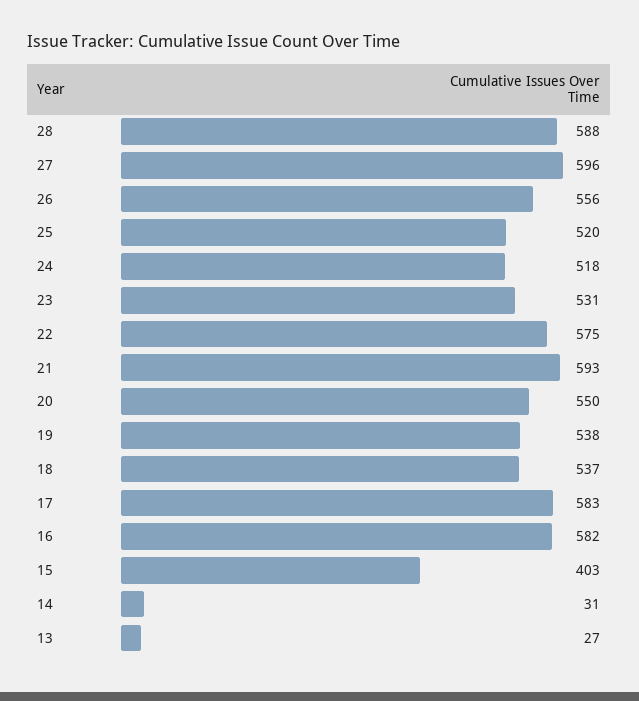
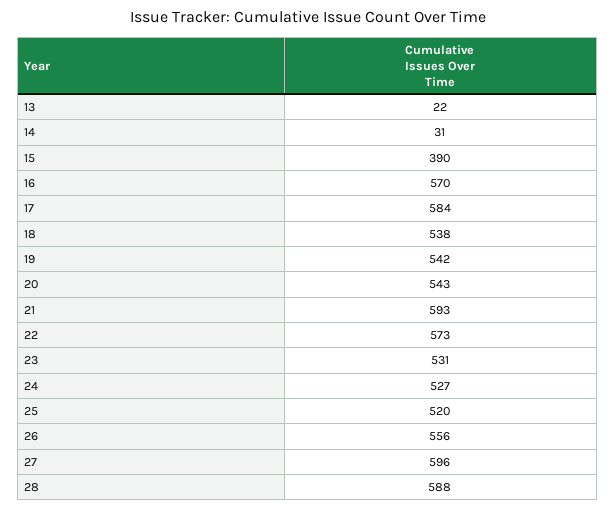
24: 518 -> 527
22: 575 -> 573
20: 550 -> 543
19: 538 -> 542
18: 537 -> 538
17: 583 -> 584
16: 582 -> 570
15: 403 -> 390
13: 27 -> 22

